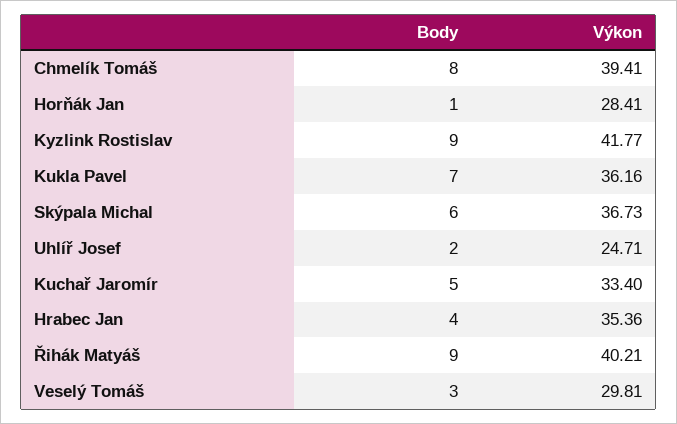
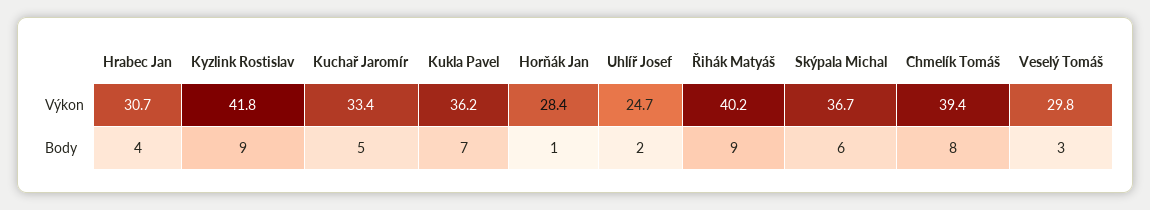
Výkon, Hrabec Jan: 35.36 -> 30.7

